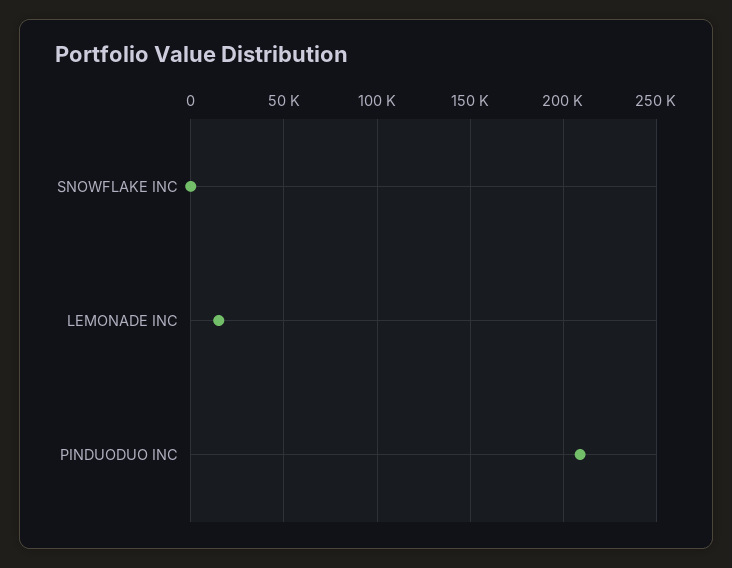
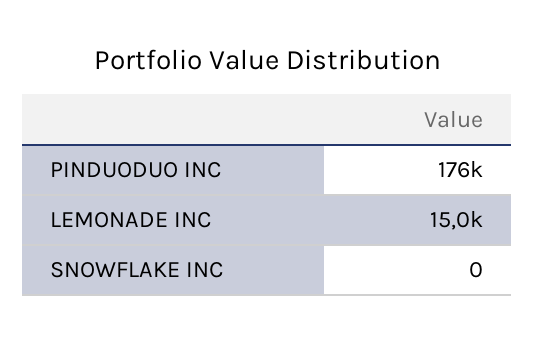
PINDUODUO INC: 210000 -> 176000

